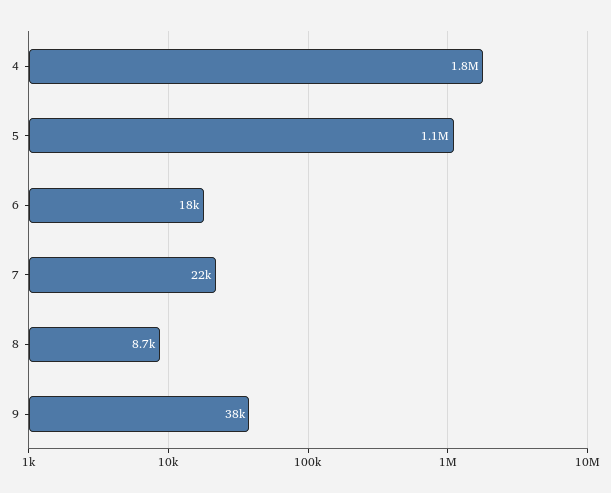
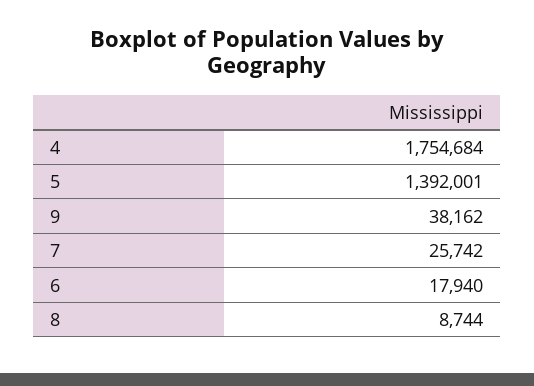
5: 1100000 -> 1392001
7: 22000 -> 25742

